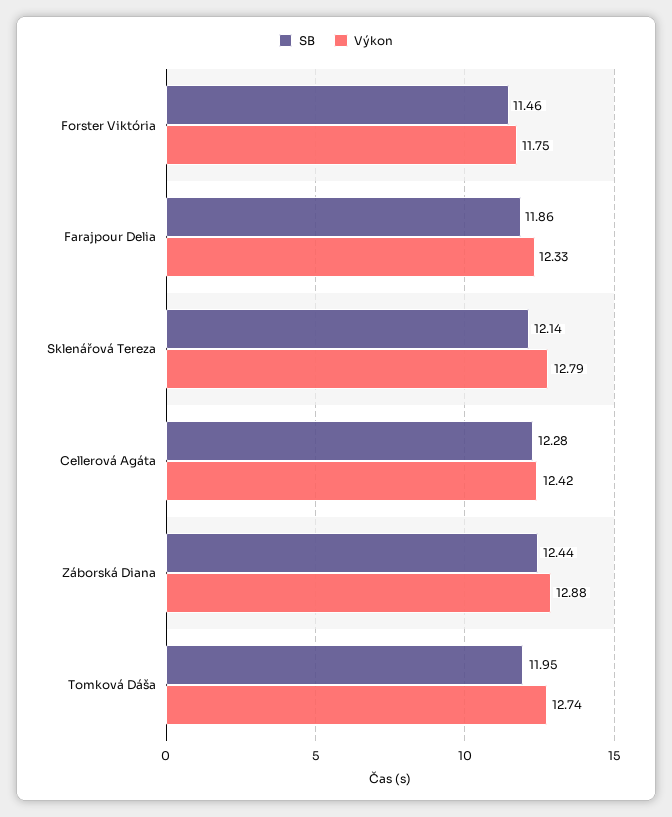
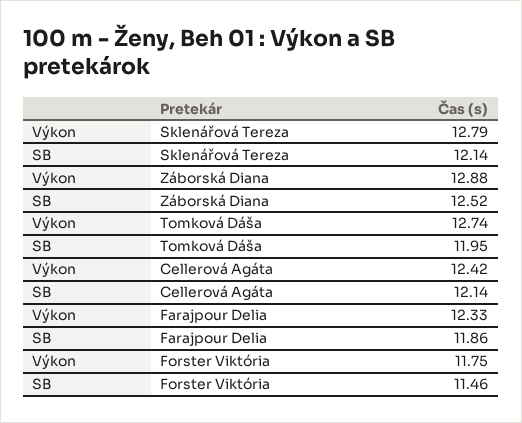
SB, Cellerová Agáta: 12.28 -> 12.14
SB, Záborská Diana: 12.44 -> 12.52

